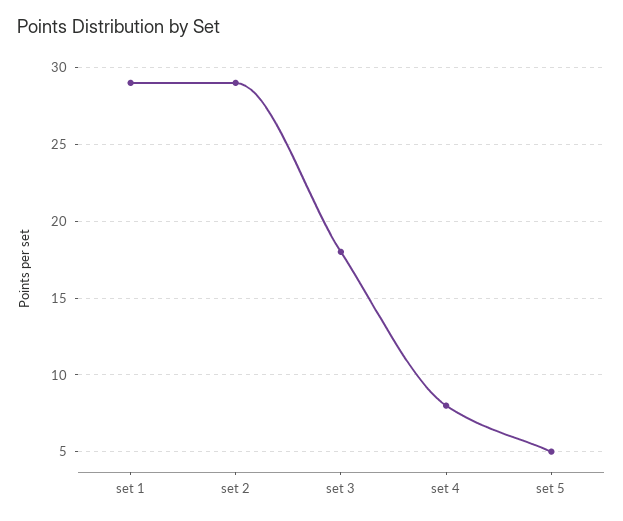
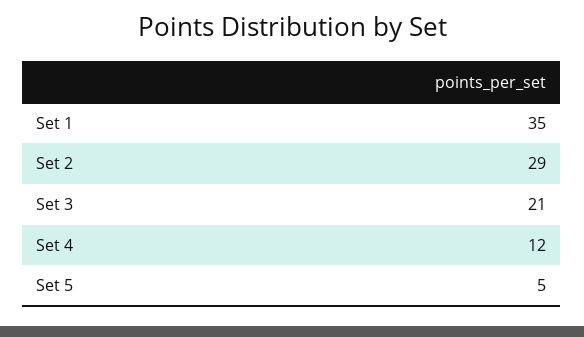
set 1: 29 -> 35
set 3: 18 -> 21
set 4: 8 -> 12

